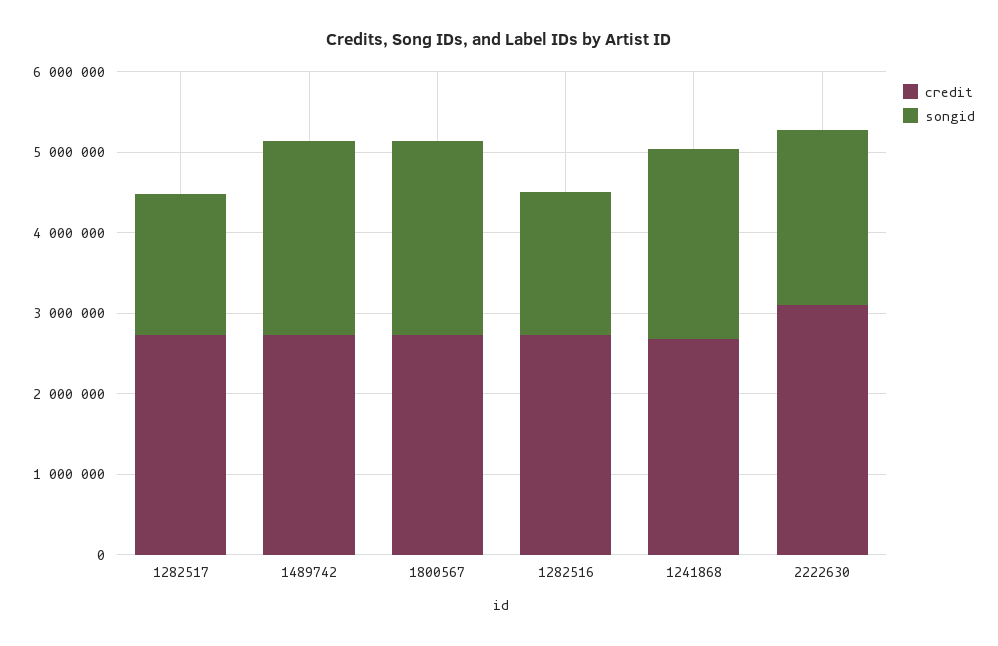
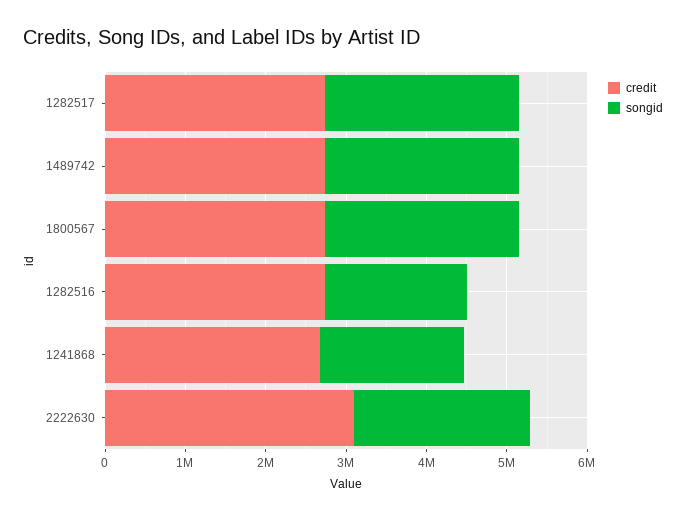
songid, 1282517: 1800000 -> 2400000
songid, 1241868: 2400000 -> 1800000

